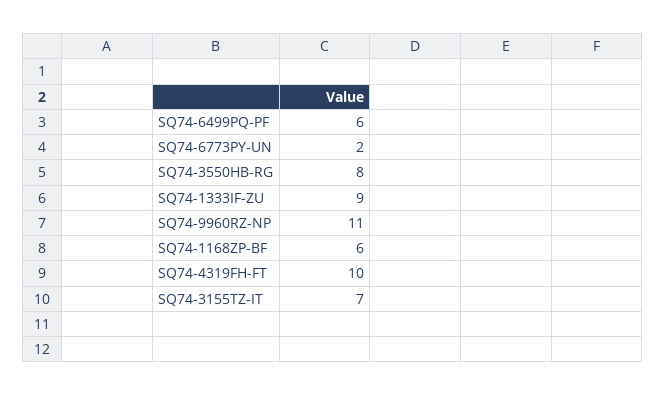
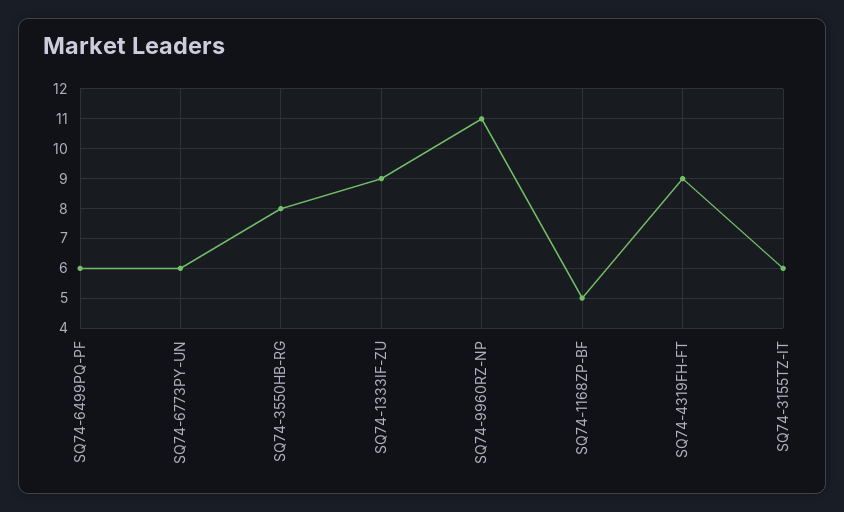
SQ74-6773PY-UN: 2 -> 6
SQ74-1168ZP-BF: 6 -> 5
SQ74-4319FH-FT: 10 -> 9
SQ74-3155TZ-IT: 7 -> 6

